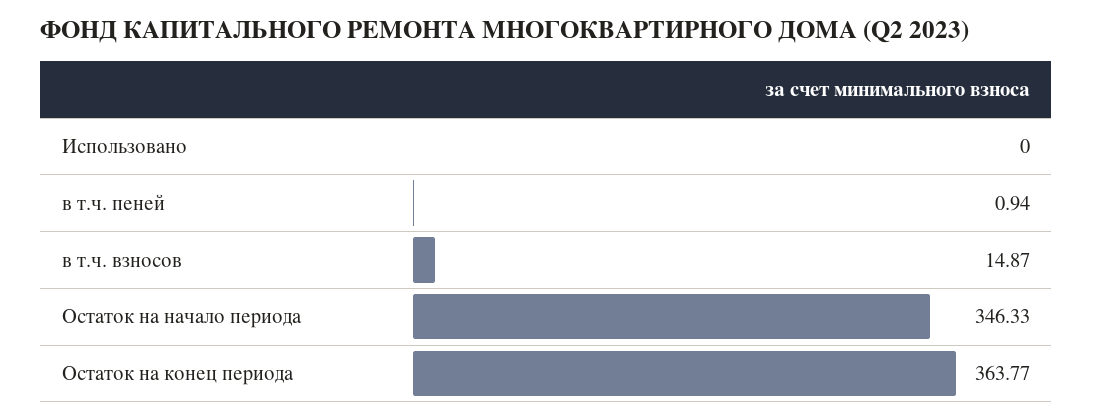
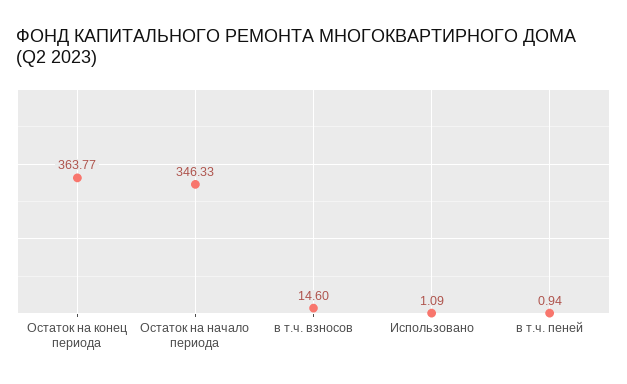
Использовано: 0 -> 1.09
в т.ч. взносов: 14.87 -> 14.6

